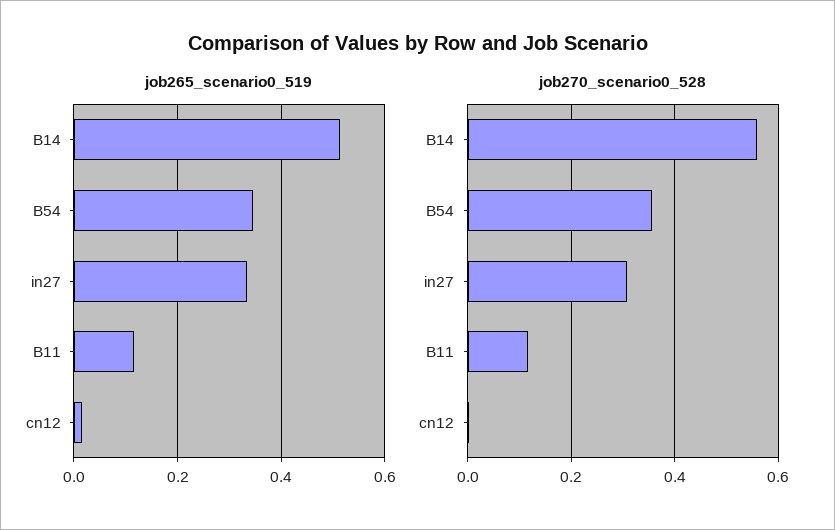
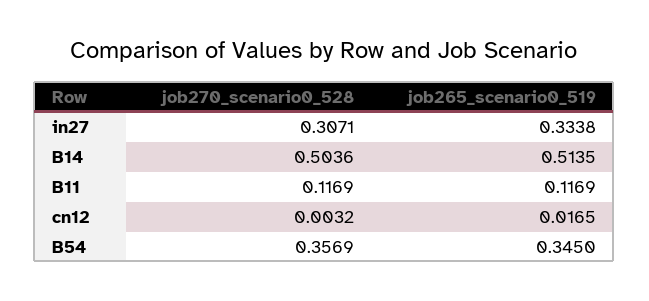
job270_scenario0_528, B14: 0.56 -> 0.5036

